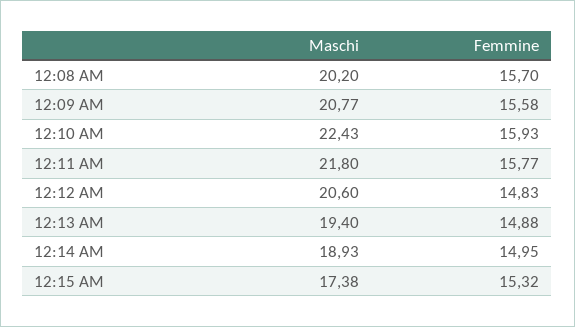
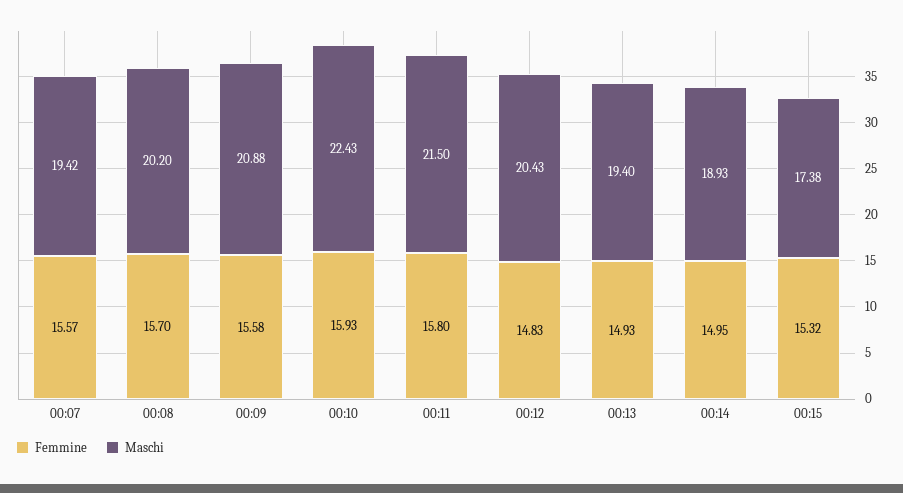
Maschi, 12:09 AM: 20.77 -> 20.88
Maschi, 12:11 AM: 21.8 -> 21.5
Femmine, 12:11 AM: 15.77 -> 15.8
Maschi, 12:12 AM: 20.6 -> 20.43
Femmine, 12:13 AM: 14.88 -> 14.93
Femmine, 00:07: none -> 15.57
Maschi, 00:07: none -> 19.42

